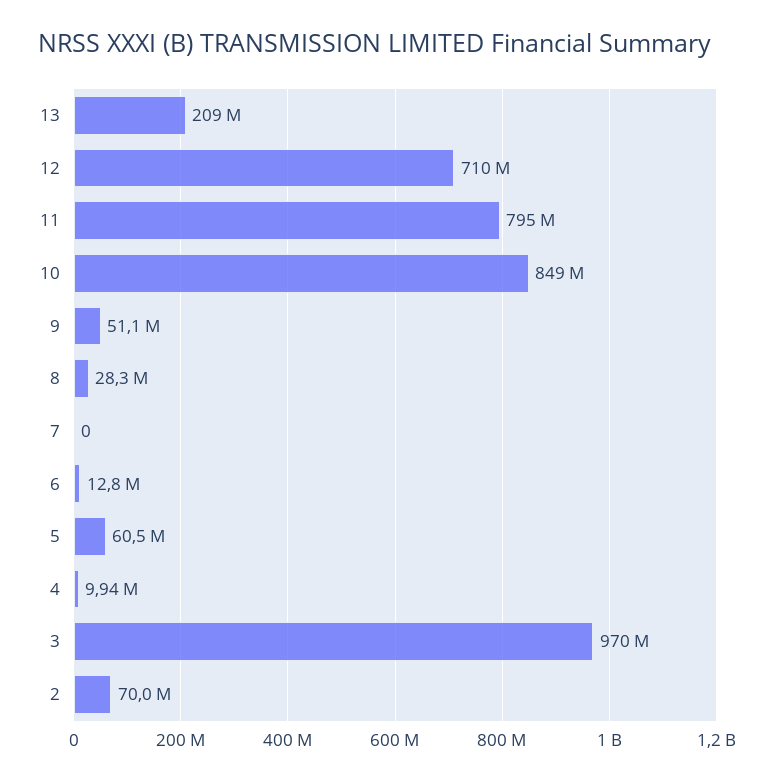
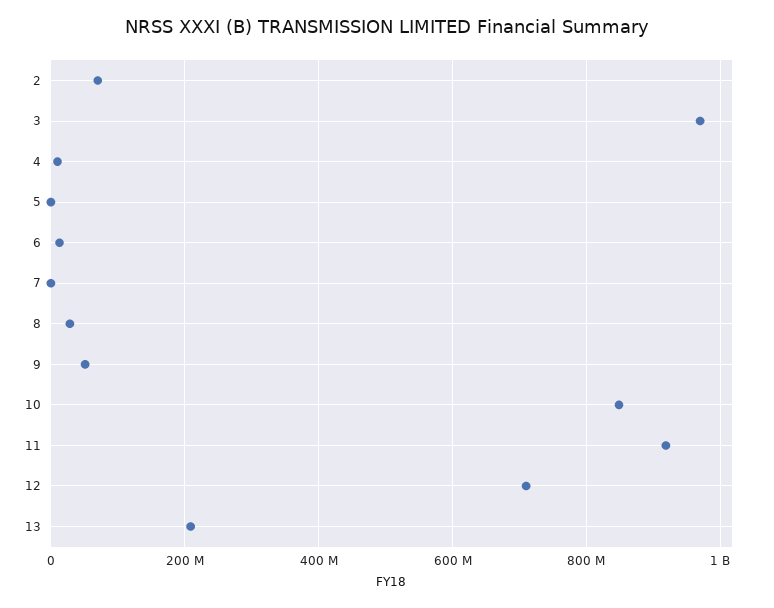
11: 795000000 -> 920000000
5: 60500000 -> 0

